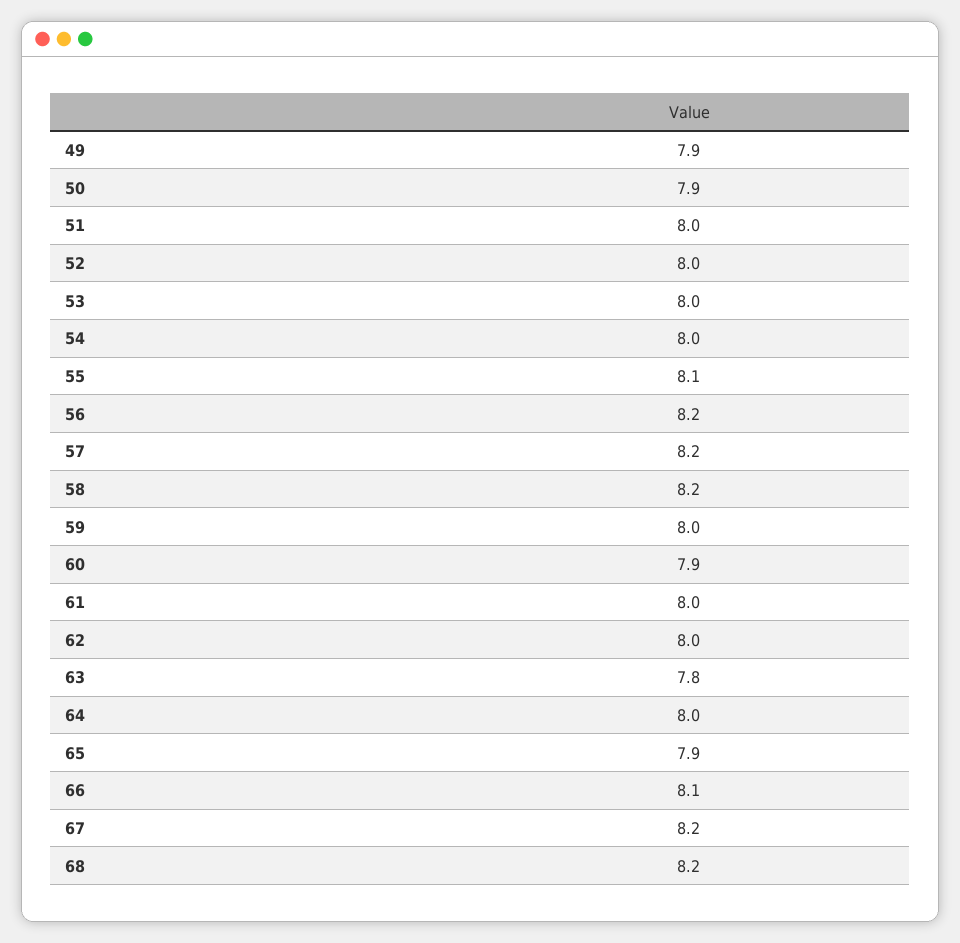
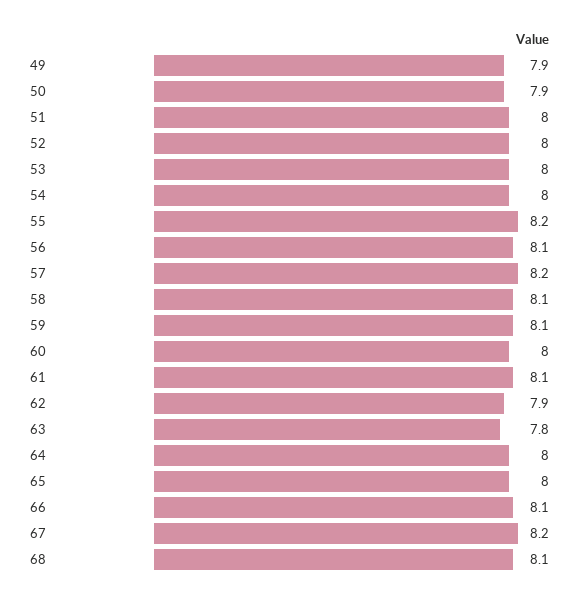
55: 8.1 -> 8.2
56: 8.2 -> 8.1
58: 8.2 -> 8.1
59: 8 -> 8.1
60: 7.9 -> 8
61: 8 -> 8.1
62: 8 -> 7.9
65: 7.9 -> 8
68: 8.2 -> 8.1

